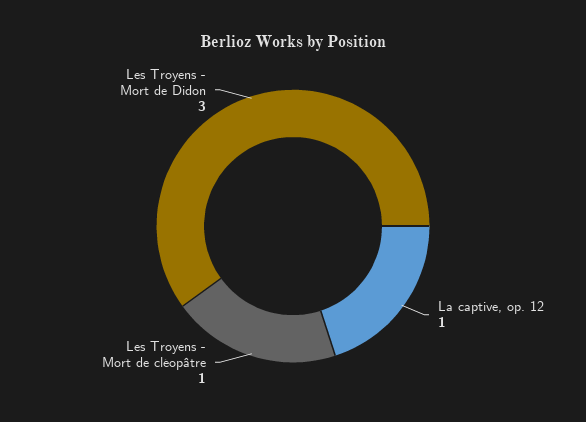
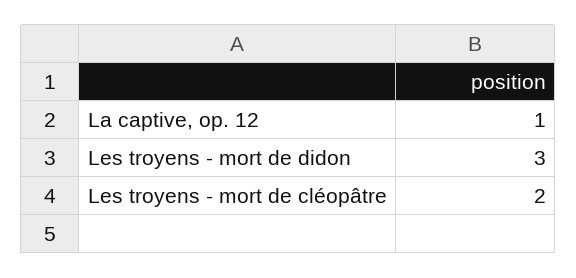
Les Troyens - Mort de cléopâtre: 1 -> 2

